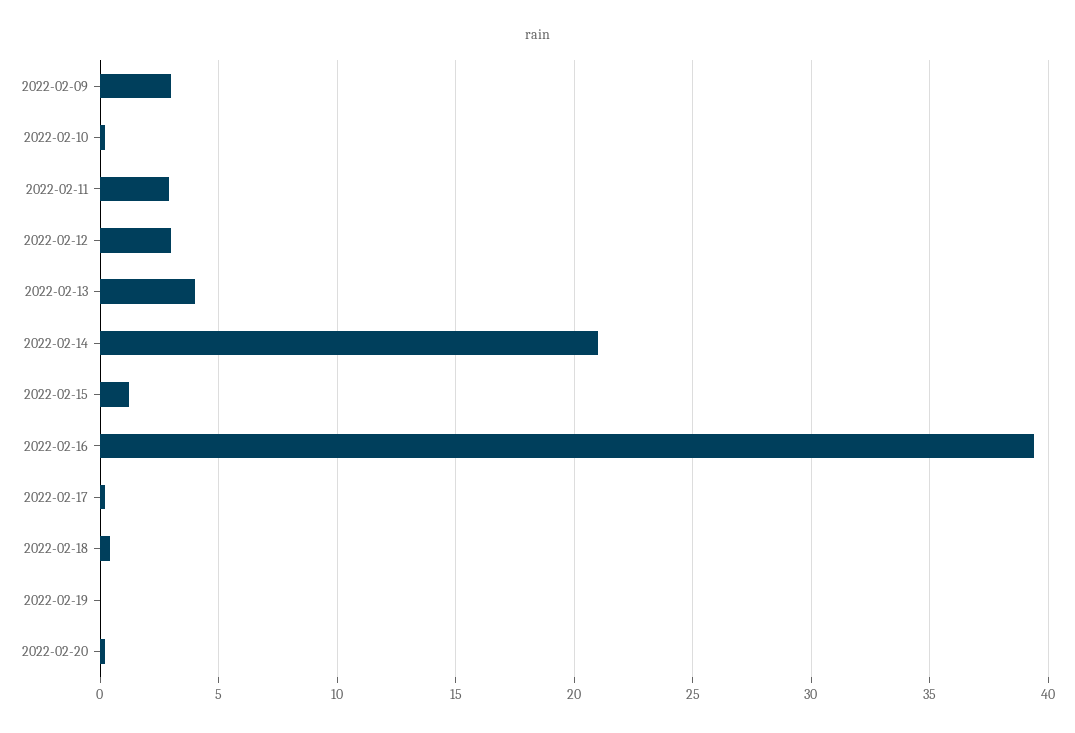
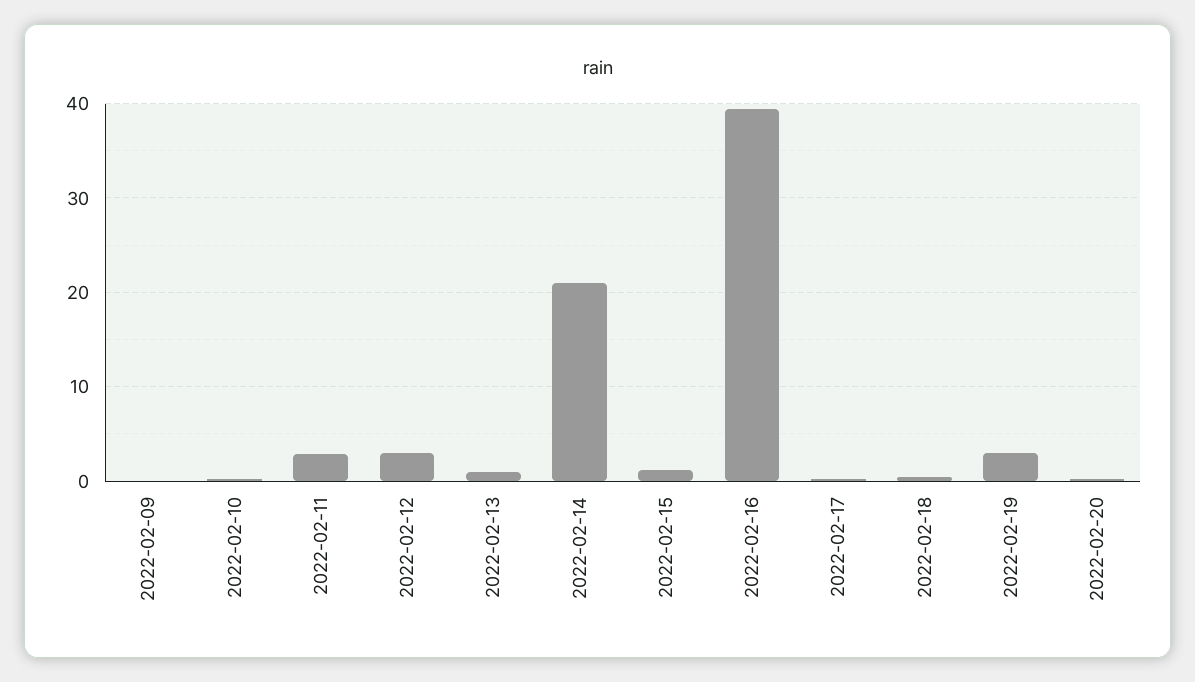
2022-02-09: 3 -> 0
2022-02-13: 4 -> 1
2022-02-19: 0 -> 3

